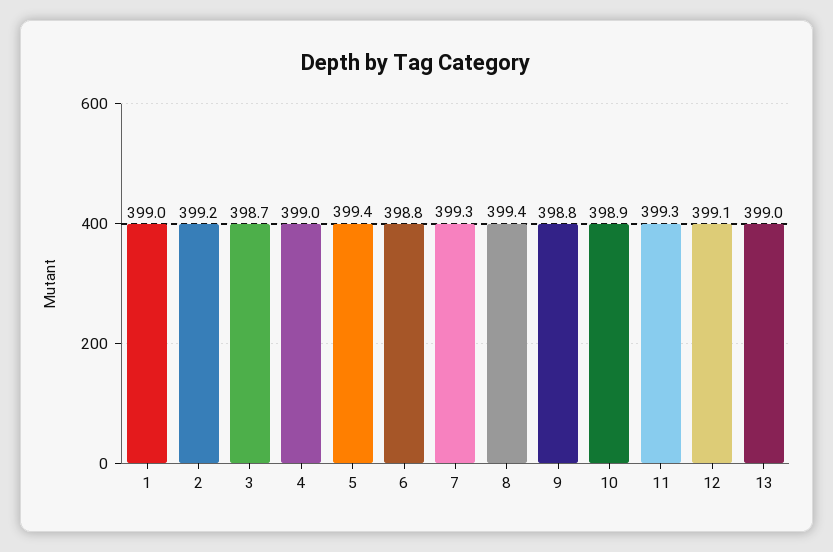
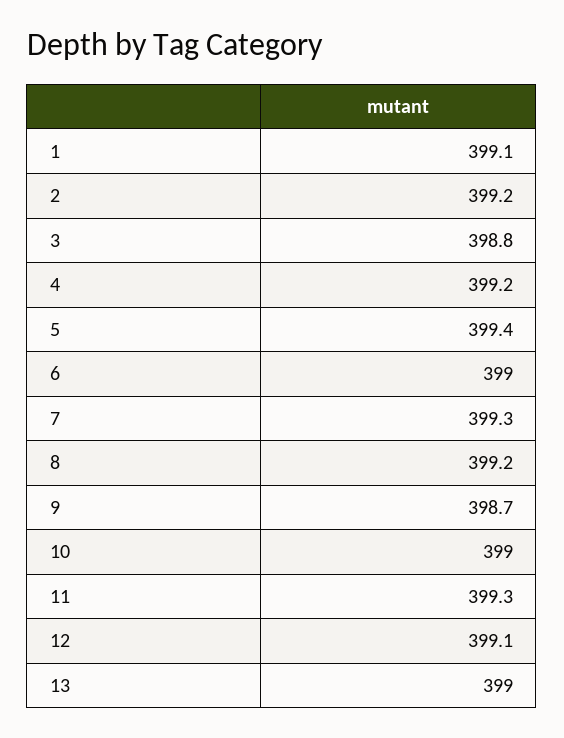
1: 399 -> 399.1
3: 398.7 -> 398.8
4: 399 -> 399.2
6: 398.8 -> 399
8: 399.4 -> 399.2
9: 398.8 -> 398.7
10: 398.9 -> 399

